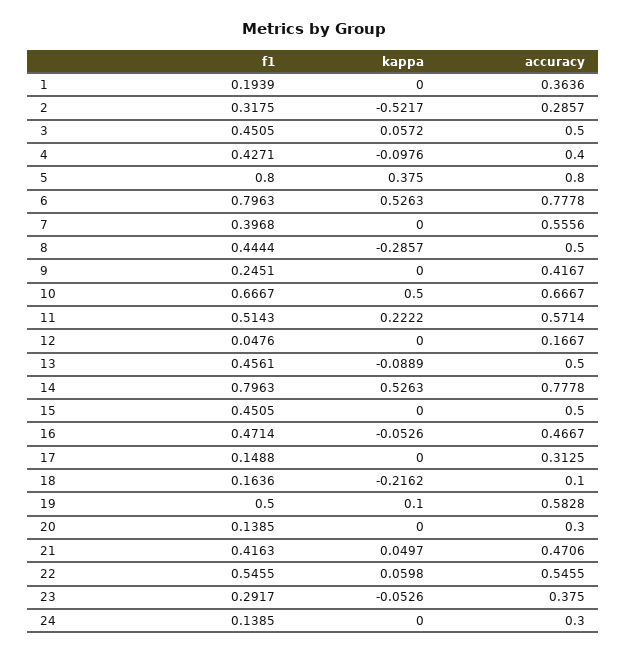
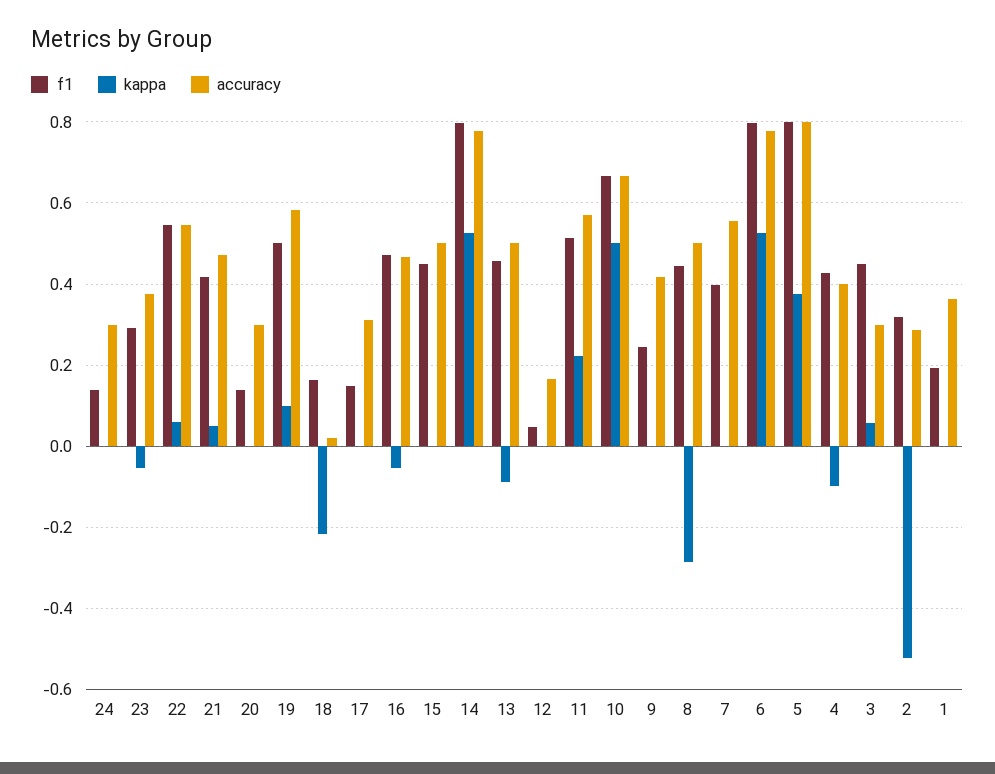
accuracy, 3: 0.5 -> 0.3
accuracy, 18: 0.1 -> 0.02

